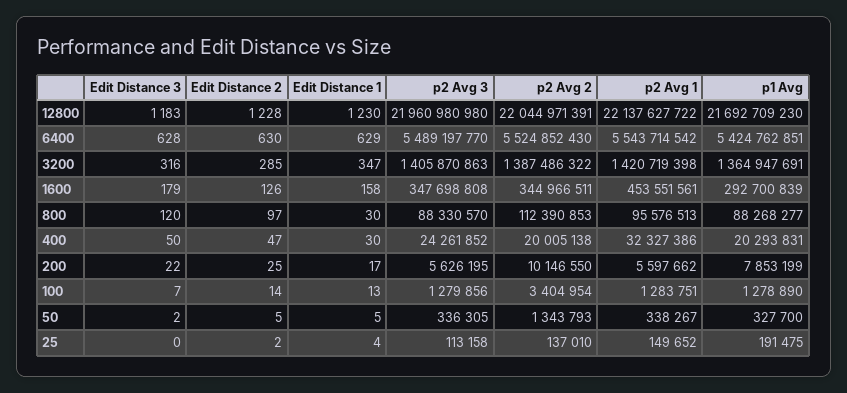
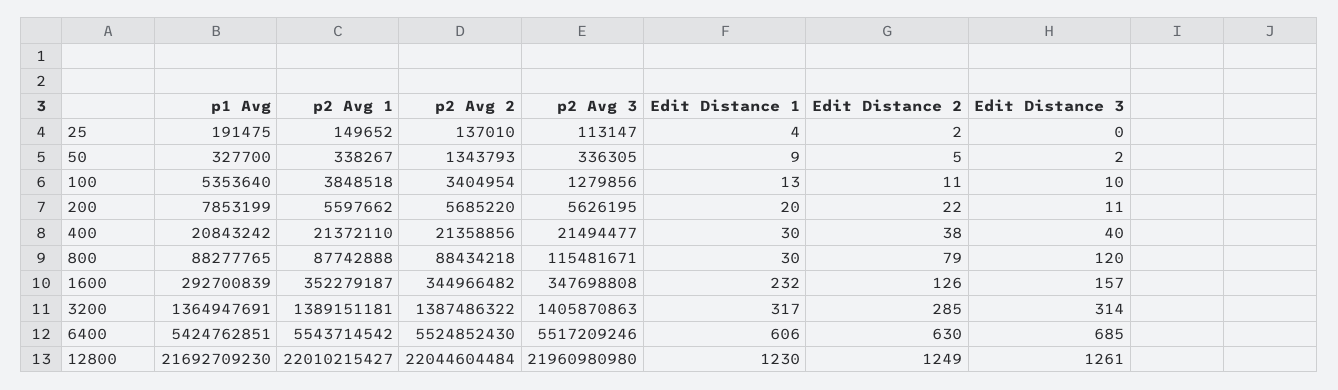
Edit Distance 3, 12800: 1183 -> 1261
Edit Distance 2, 12800: 1228 -> 1249
p2 Avg 2, 12800: 22044971391 -> 22044604484
p2 Avg 1, 12800: 22137627722 -> 22010215427
Edit Distance 3, 6400: 628 -> 685
Edit Distance 1, 6400: 629 -> 606
p2 Avg 3, 6400: 5489197770 -> 5517209246
Edit Distance 3, 3200: 316 -> 314
Edit Distance 1, 3200: 347 -> 317
p2 Avg 1, 3200: 1420719398 -> 1389151181
Edit Distance 3, 1600: 179 -> 157
Edit Distance 1, 1600: 158 -> 232
p2 Avg 2, 1600: 344966511 -> 344966482
p2 Avg 1, 1600: 453551561 -> 352279187
Edit Distance 2, 800: 97 -> 79
p2 Avg 3, 800: 88330570 -> 115481671
p2 Avg 2, 800: 112390853 -> 88434218
p2 Avg 1, 800: 95576513 -> 87742888
p1 Avg, 800: 88268277 -> 88277765
Edit Distance 3, 400: 50 -> 40
Edit Distance 2, 400: 47 -> 38
p2 Avg 3, 400: 24261852 -> 21494477
p2 Avg 2, 400: 20005138 -> 21358856
p2 Avg 1, 400: 32327386 -> 21372110
p1 Avg, 400: 20293831 -> 20843242
Edit Distance 3, 200: 22 -> 11
Edit Distance 2, 200: 25 -> 22
Edit Distance 1, 200: 17 -> 20
p2 Avg 2, 200: 10146550 -> 5685220
Edit Distance 3, 100: 7 -> 10
Edit Distance 2, 100: 14 -> 11
p2 Avg 1, 100: 1283751 -> 3848518
p1 Avg, 100: 1278890 -> 5353640
Edit Distance 1, 50: 5 -> 9
p2 Avg 3, 25: 113158 -> 113147

